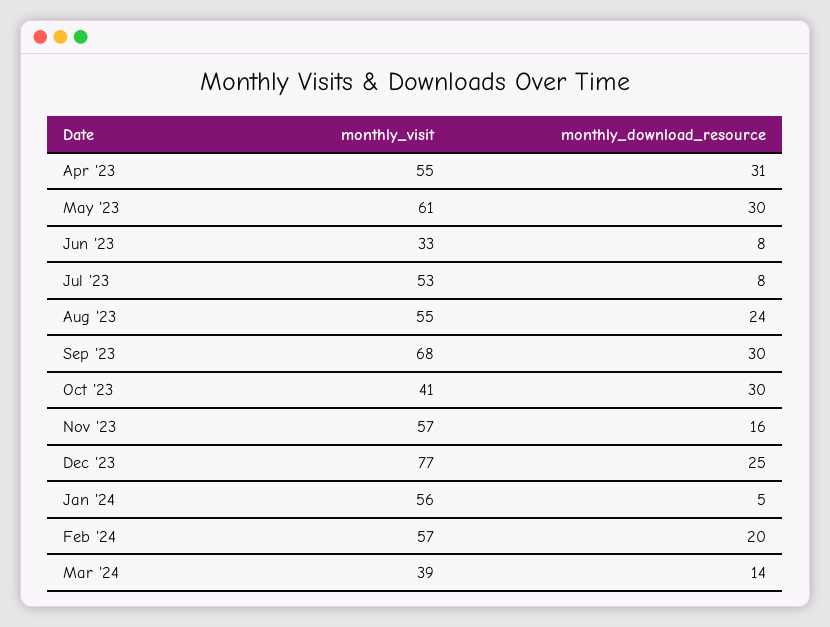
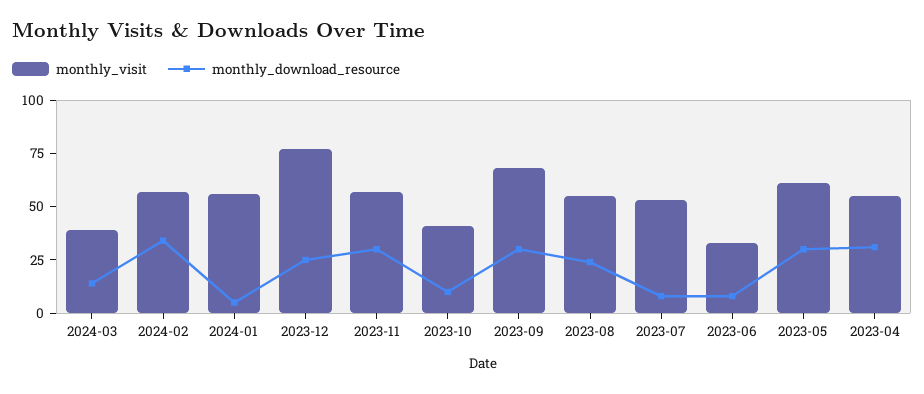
monthly_download_resource, Oct '23: 30 -> 10
monthly_download_resource, Nov '23: 16 -> 30
monthly_download_resource, Feb '24: 20 -> 35

